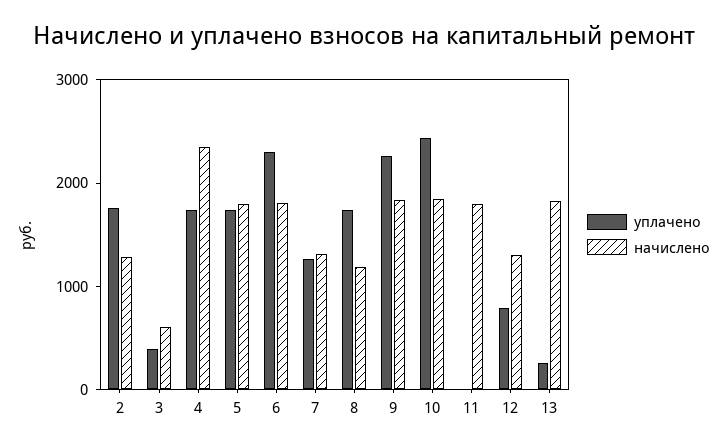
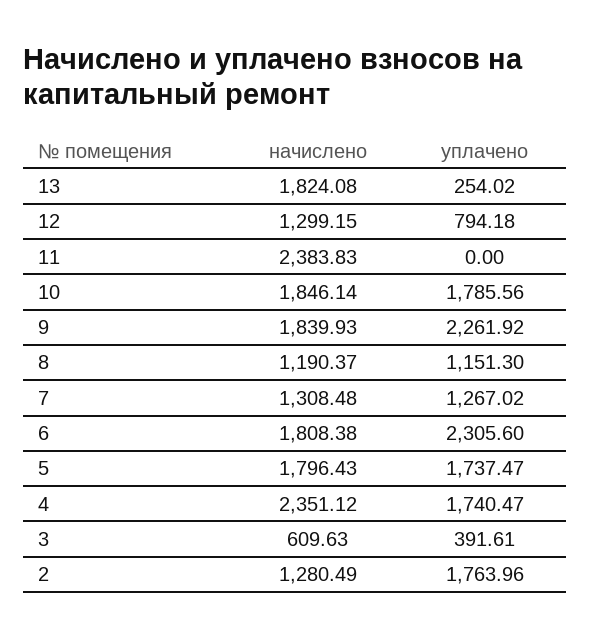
уплачено, 8: 1800 -> 1151.3
уплачено, 10: 2400 -> 1785.56
начислено, 11: 1800 -> 2383.83

